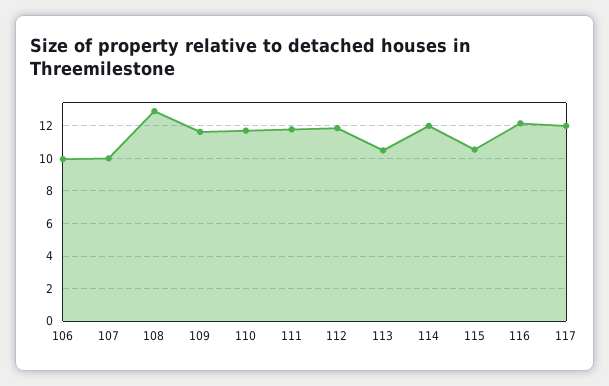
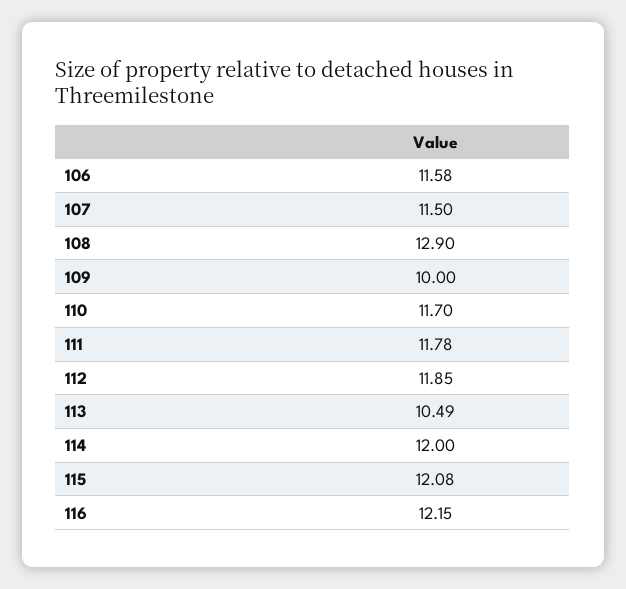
106: 10 -> 11.58
107: 10 -> 11.5
109: 11.5 -> 10
115: 10.5 -> 12.08
117: 12 -> none

